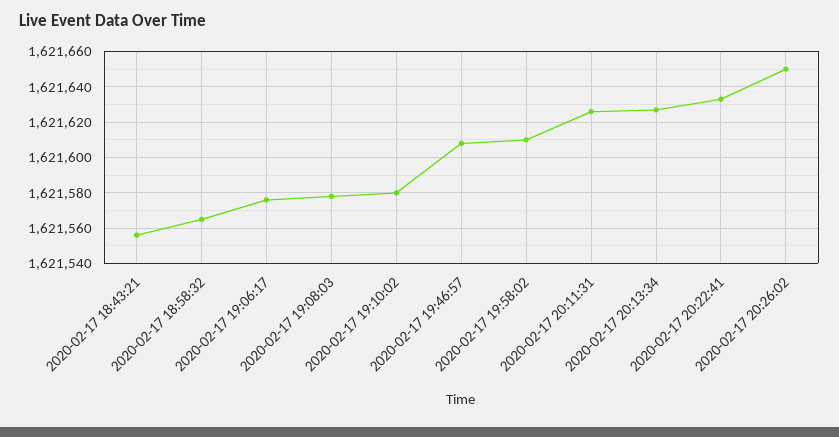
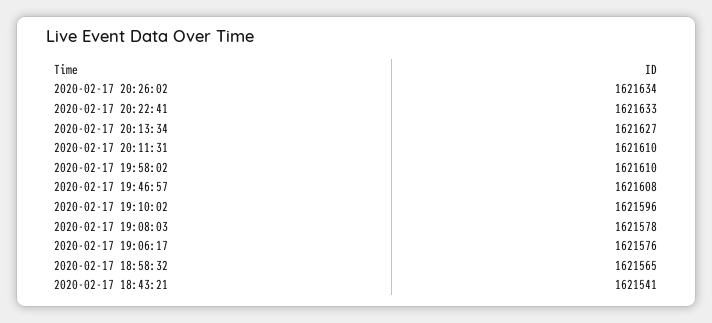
2020-02-17 18:43:21: 1621555 -> 1621541
2020-02-17 19:10:02: 1621580 -> 1621596
2020-02-17 20:11:31: 1621625 -> 1621610
2020-02-17 20:26:02: 1621650 -> 1621634

